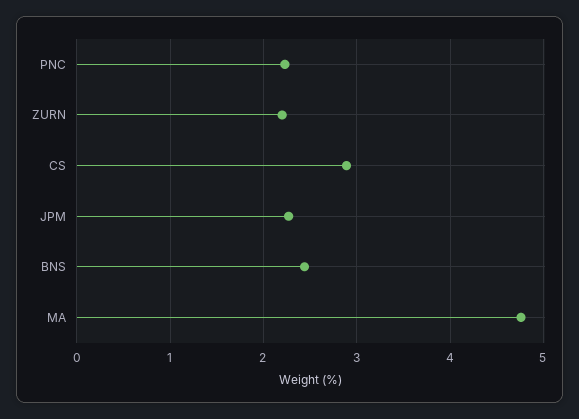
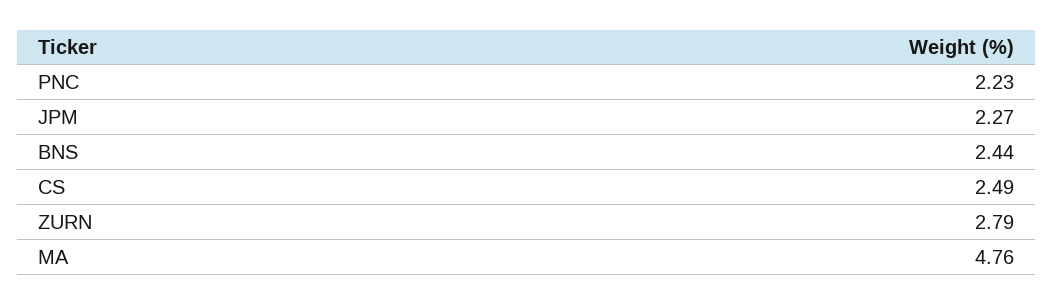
ZURN: 2.2 -> 2.79
CS: 2.9 -> 2.49

